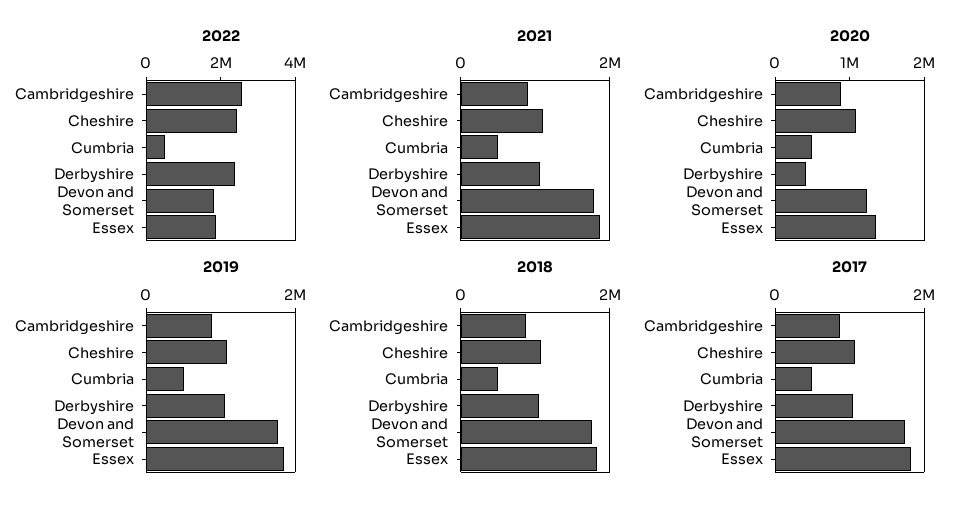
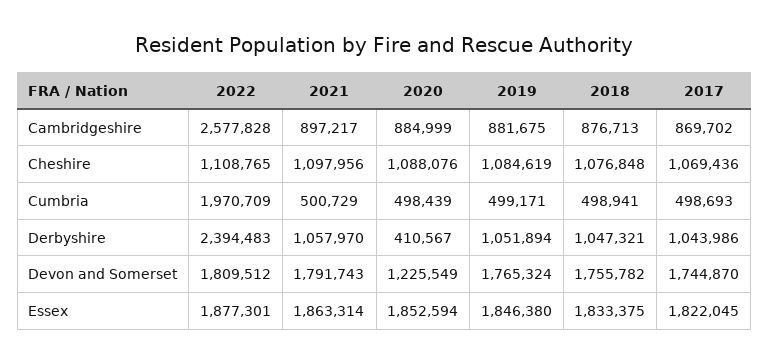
2022, Cheshire: 2500000 -> 1108765
2022, Cumbria: 500000 -> 1970709
2020, Essex: 1400000 -> 1852594

